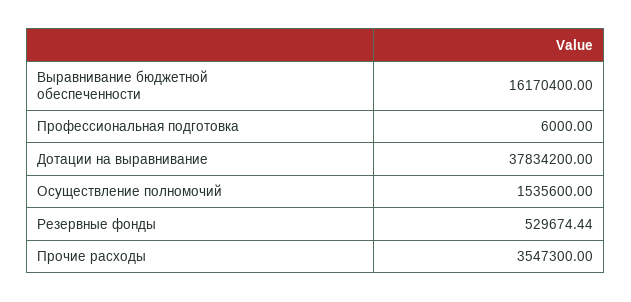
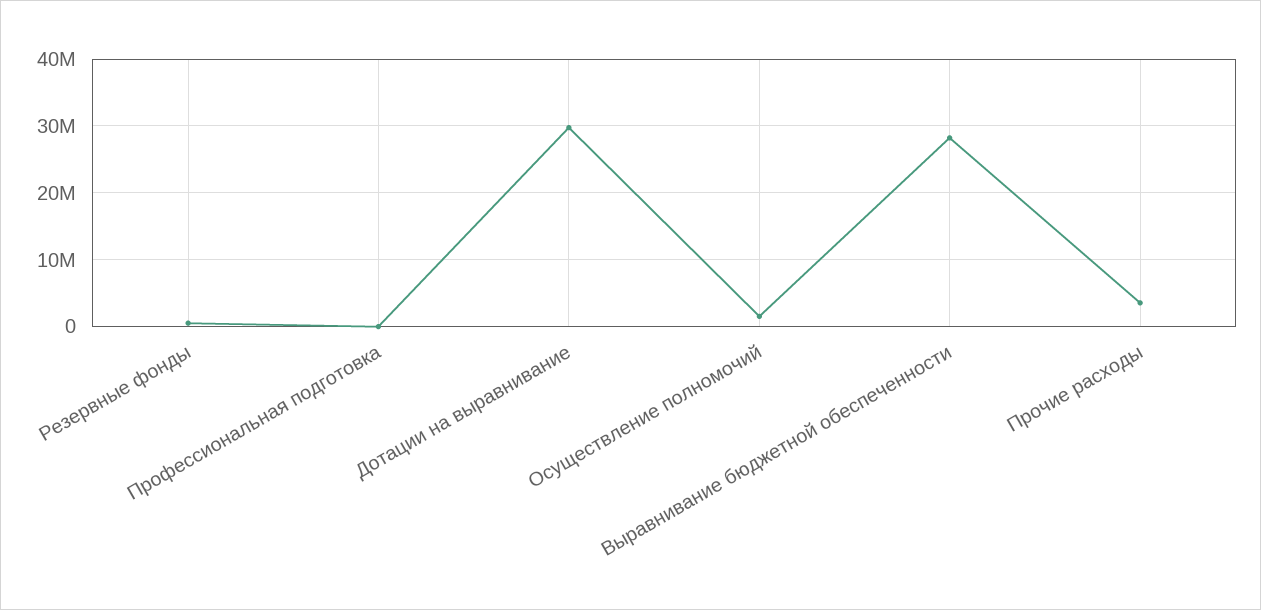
Выравнивание бюджетной обеспеченности: 16170400 -> 28000000
Дотации на выравнивание: 37834200 -> 30000000

